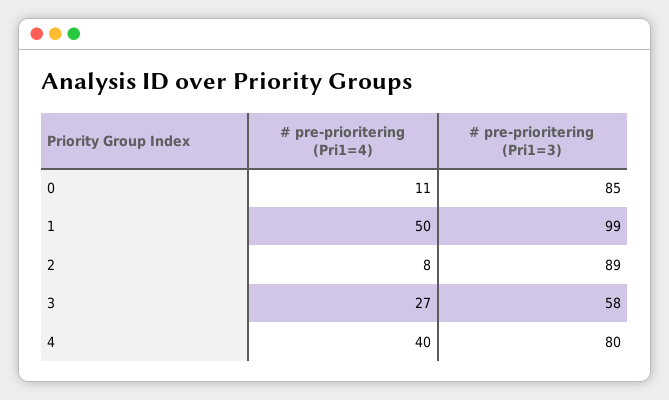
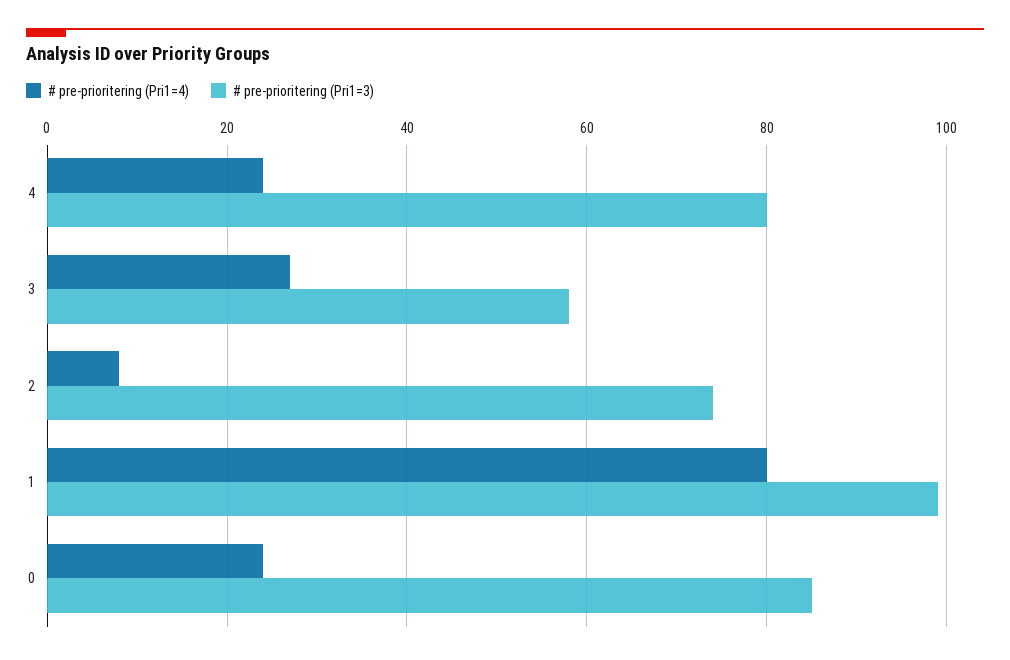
# pre-prioritering (Pri1=4), 0: 11 -> 25
# pre-prioritering (Pri1=4), 1: 50 -> 80
# pre-prioritering (Pri1=3), 2: 89 -> 75
# pre-prioritering (Pri1=4), 4: 40 -> 25

